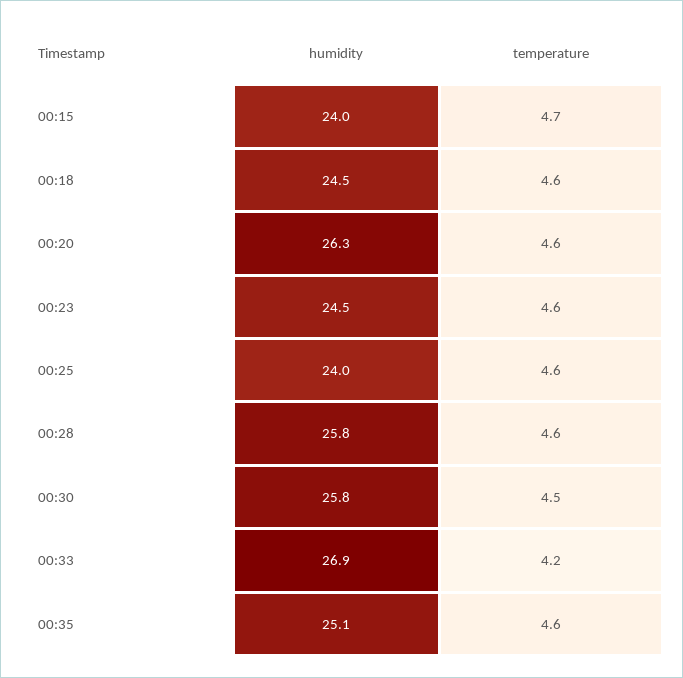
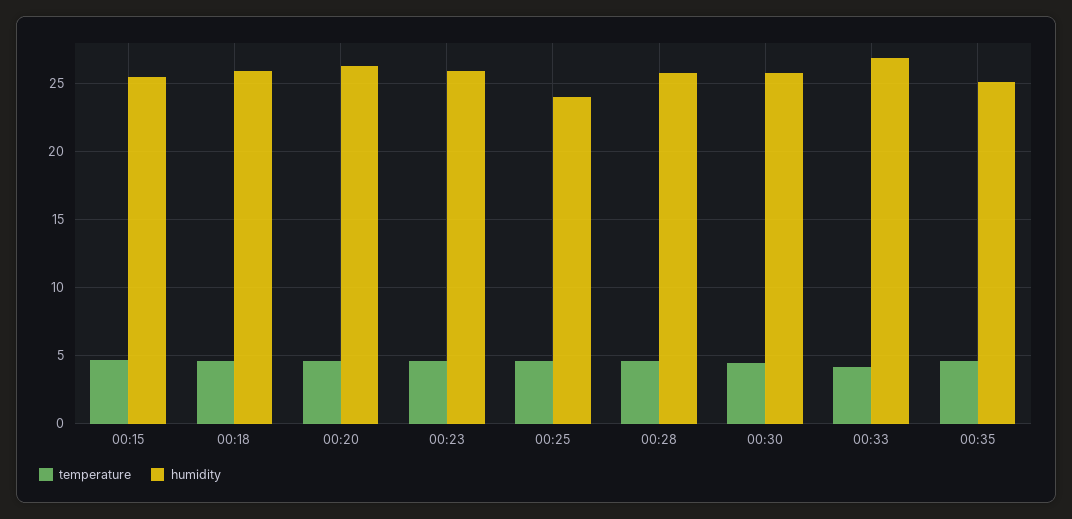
humidity, 00:15: 24 -> 25.5
humidity, 00:18: 24.5 -> 26
humidity, 00:23: 24.5 -> 26

